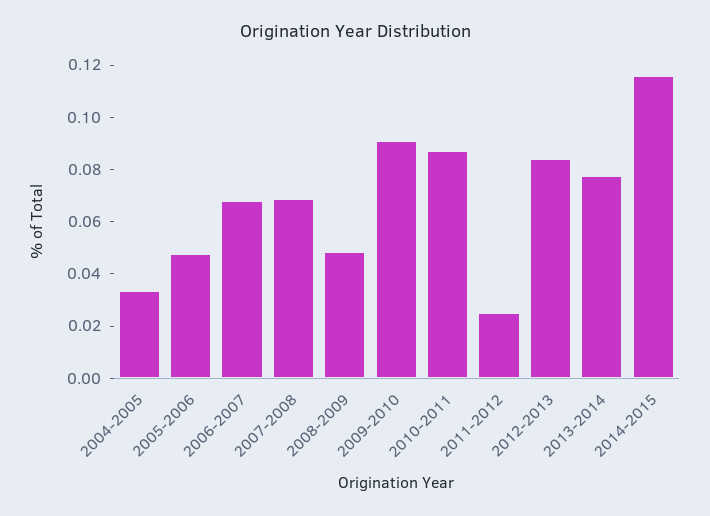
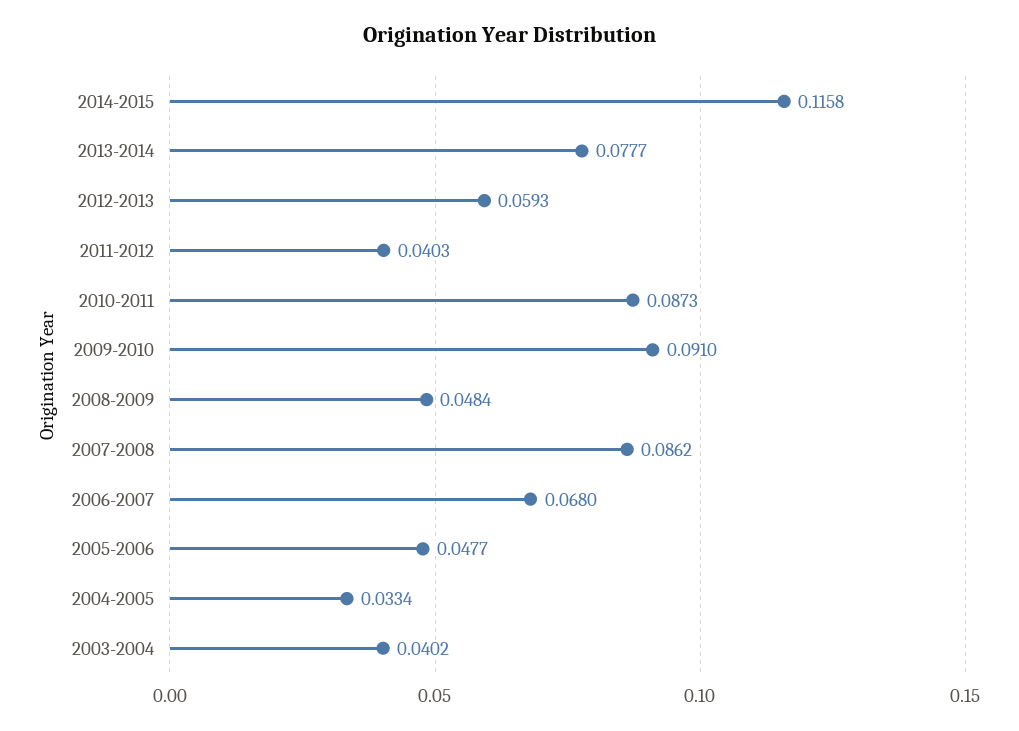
2007-2008: 0.07 -> 0.0862
2011-2012: 0.025 -> 0.0403
2012-2013: 0.085 -> 0.0593
2003-2004: none -> 0.0402

